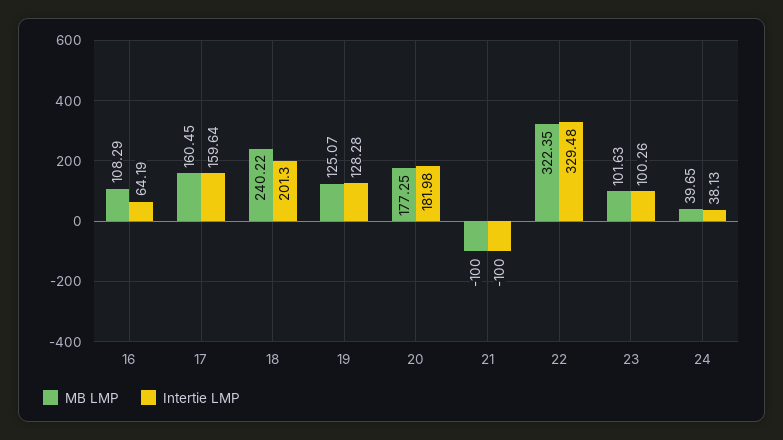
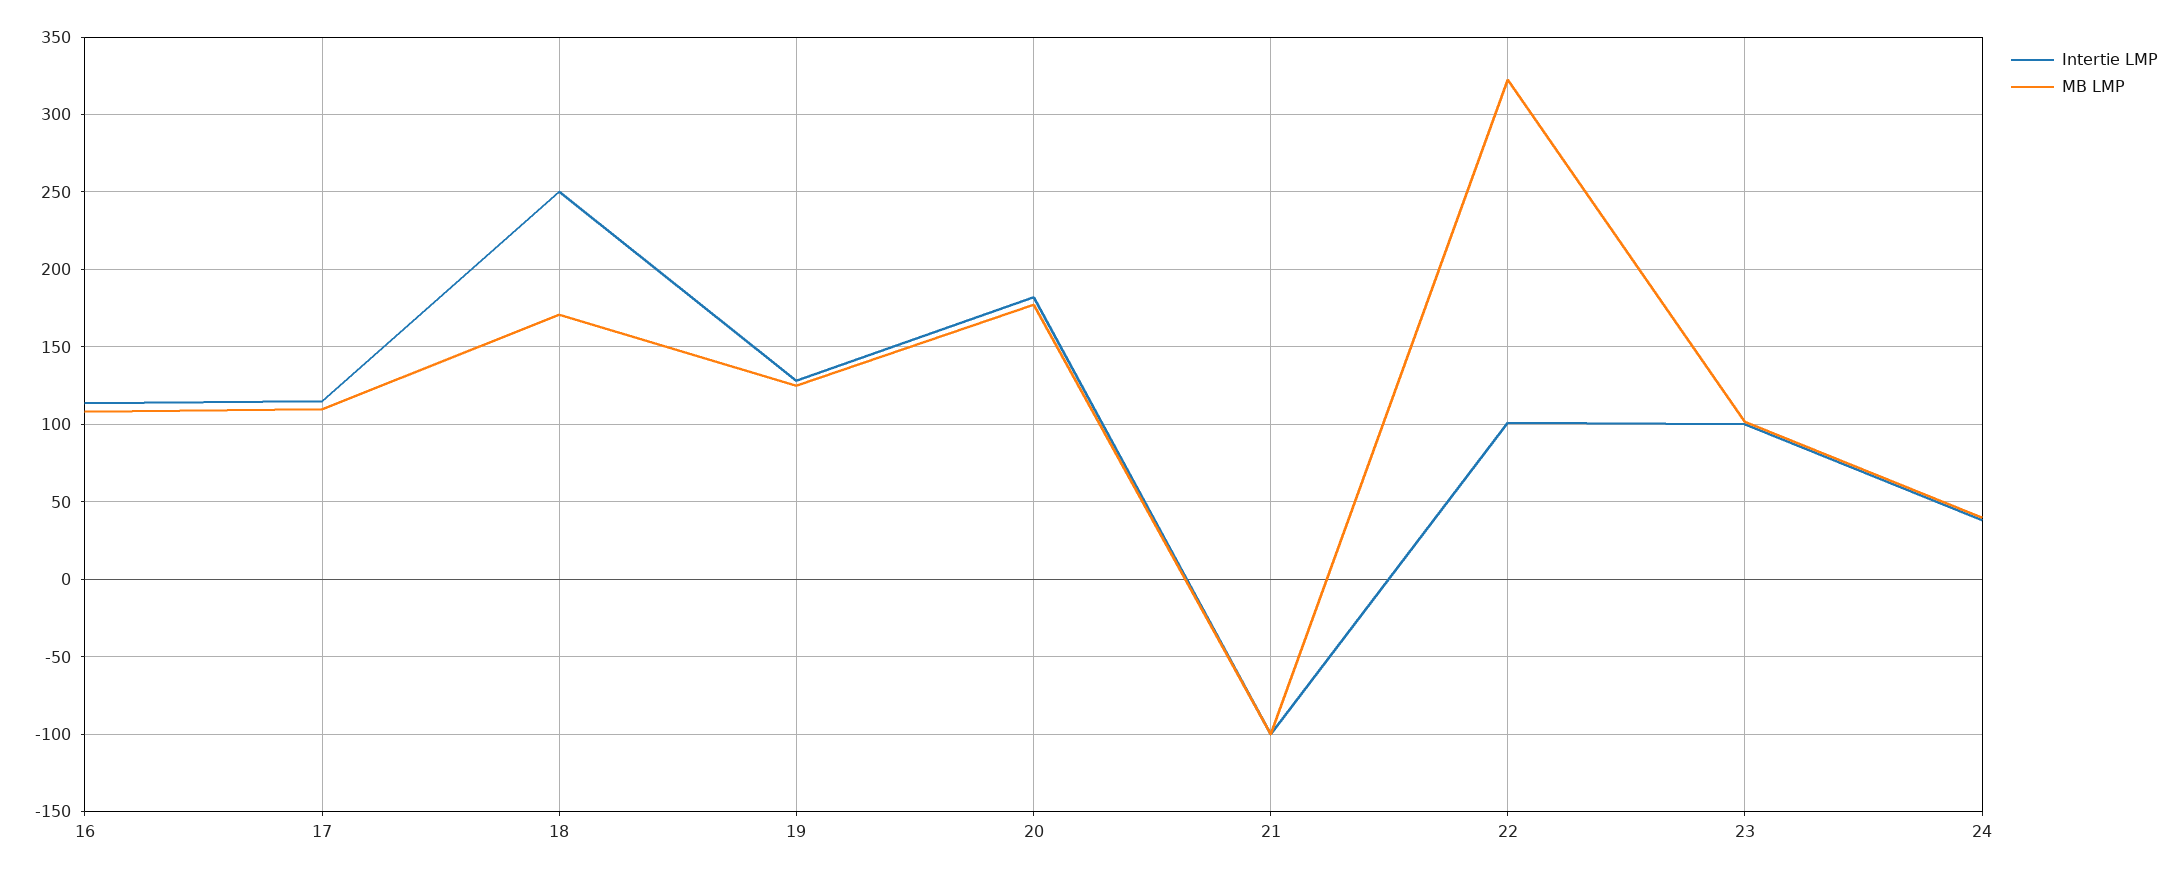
Intertie LMP, 16: 64.19 -> 115
MB LMP, 17: 160.45 -> 110
Intertie LMP, 17: 159.64 -> 115
MB LMP, 18: 240.22 -> 170
Intertie LMP, 18: 201.3 -> 250
Intertie LMP, 22: 329.48 -> 100

